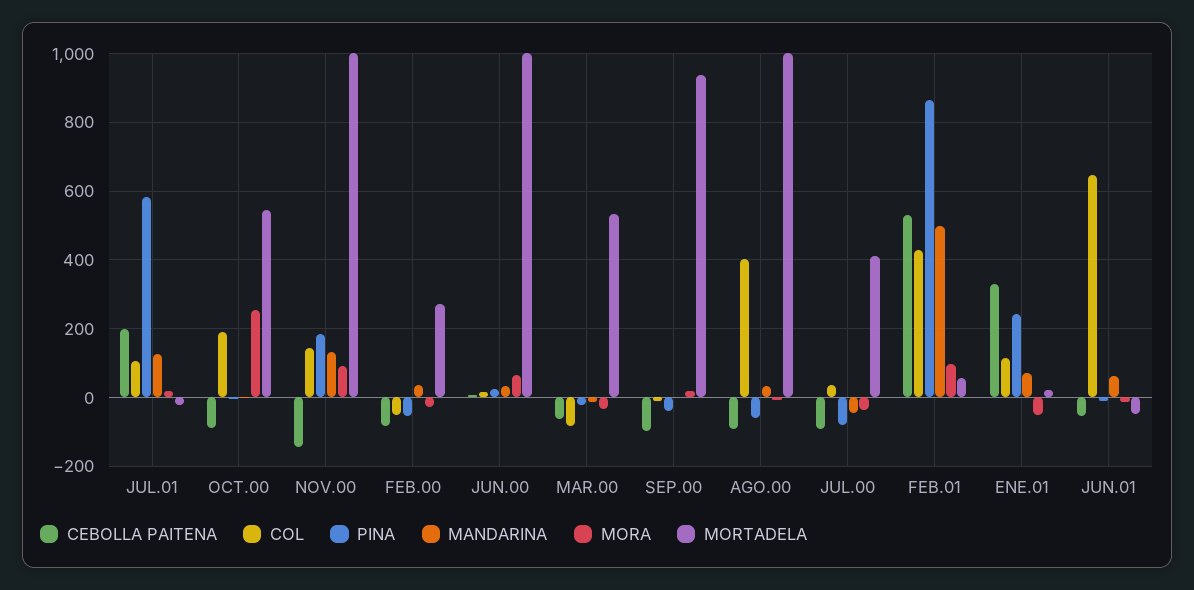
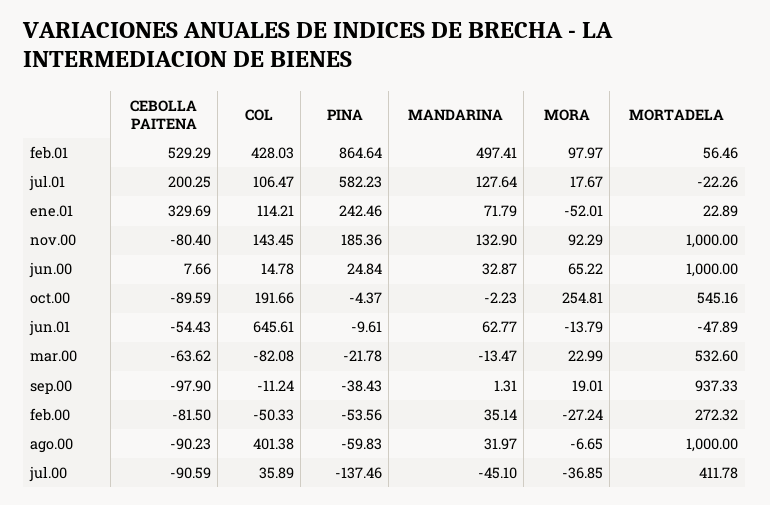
CEBOLLA PAITENA, NOV.00: -140 -> -80.4
MORA, MAR.00: -40 -> 22.99
PINA, JUL.00: -80 -> -137.46

